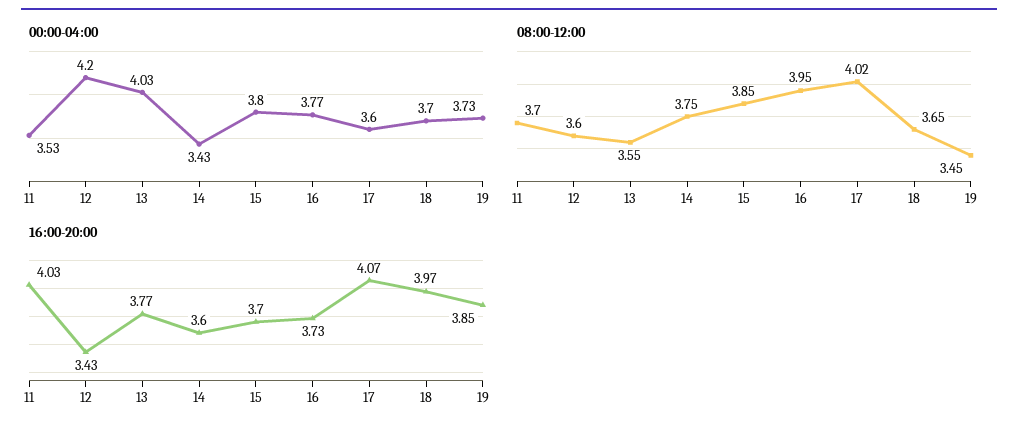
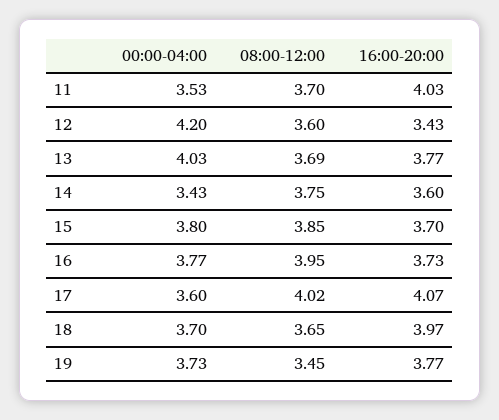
08:00-12:00, 13: 3.55 -> 3.69
16:00-20:00, 19: 3.85 -> 3.77

